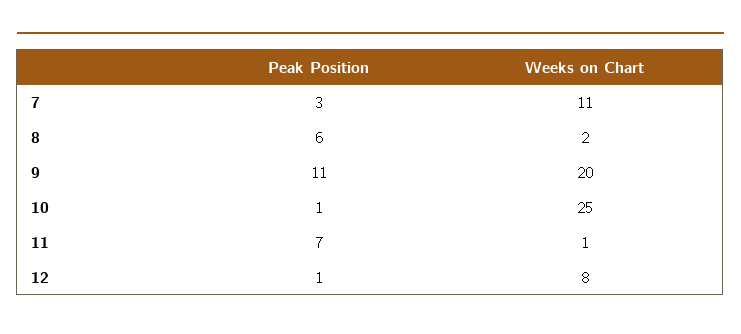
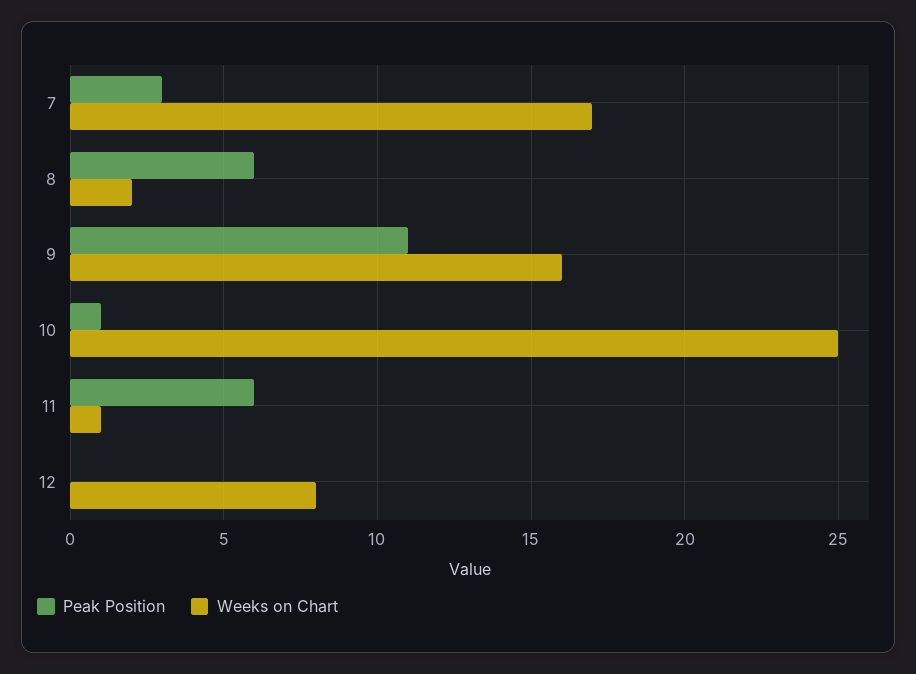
Weeks on Chart, 7: 11 -> 17
Weeks on Chart, 9: 20 -> 16
Peak Position, 11: 7 -> 6
Peak Position, 12: 1 -> 0

